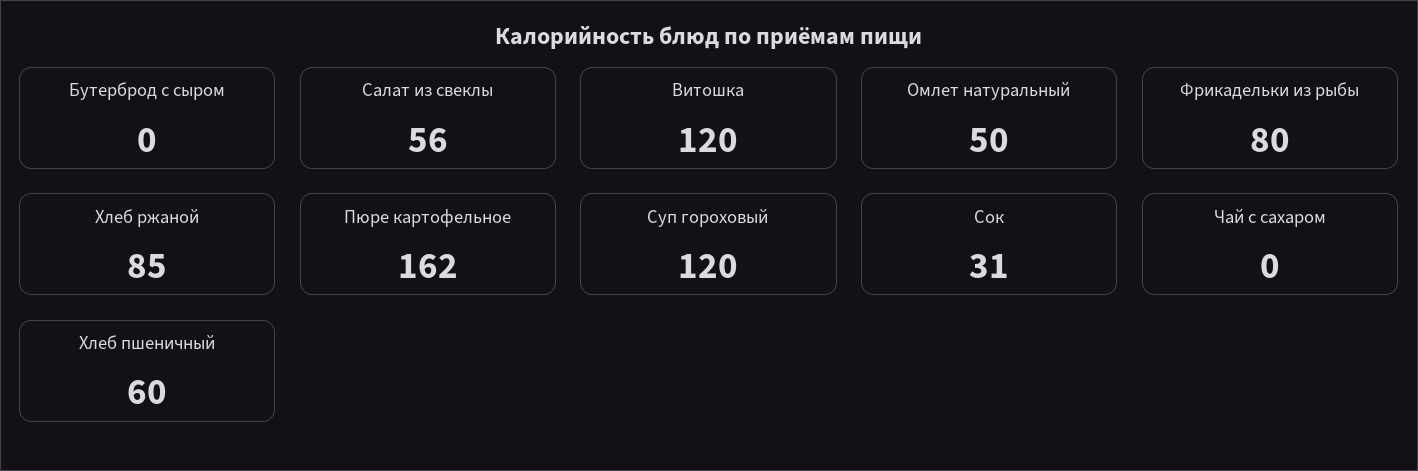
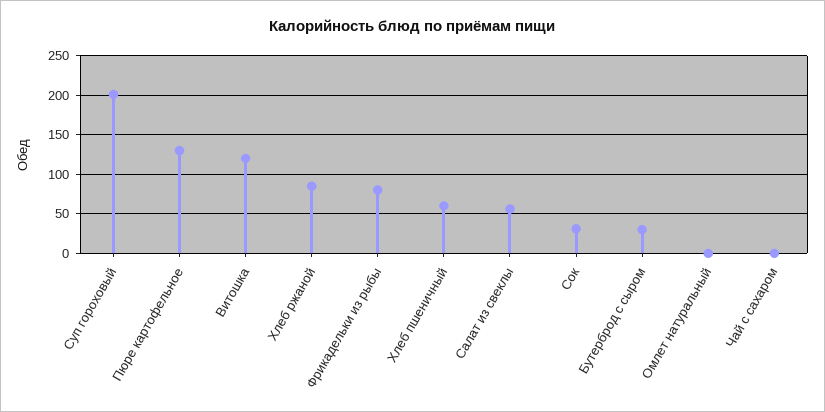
Бутерброд с сыром: 0 -> 30
Омлет натуральный: 50 -> 0
Пюре картофельное: 162 -> 130
Суп гороховый: 120 -> 200

